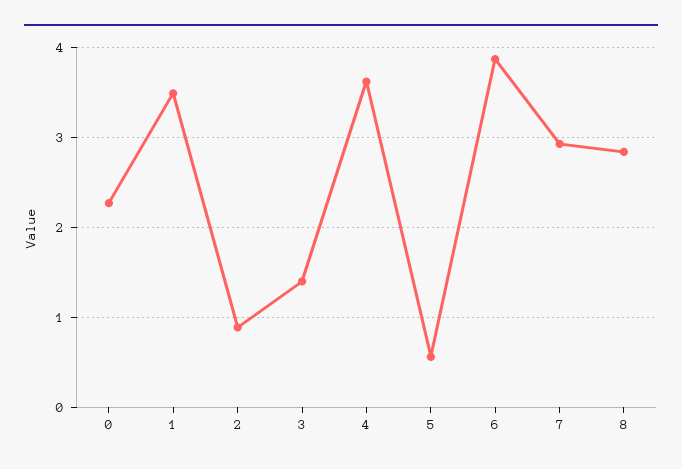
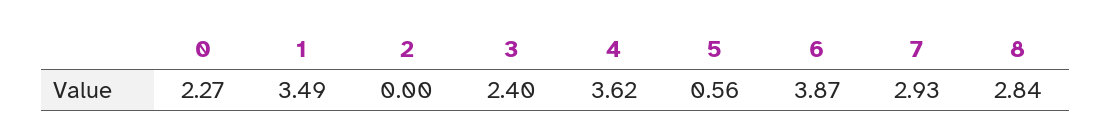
2: 0.9 -> 0
3: 1.4 -> 2.4

